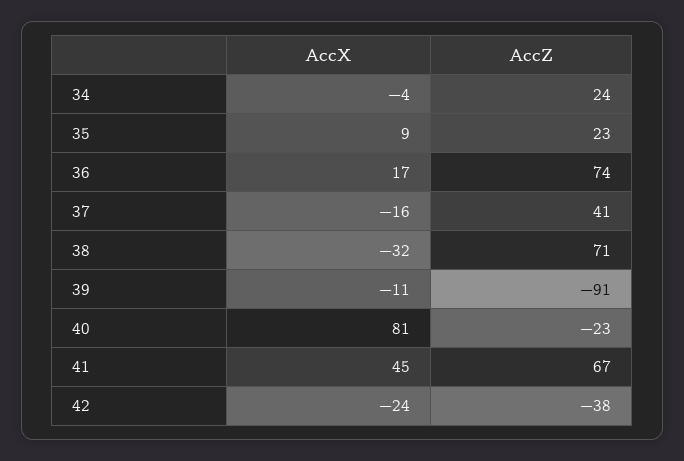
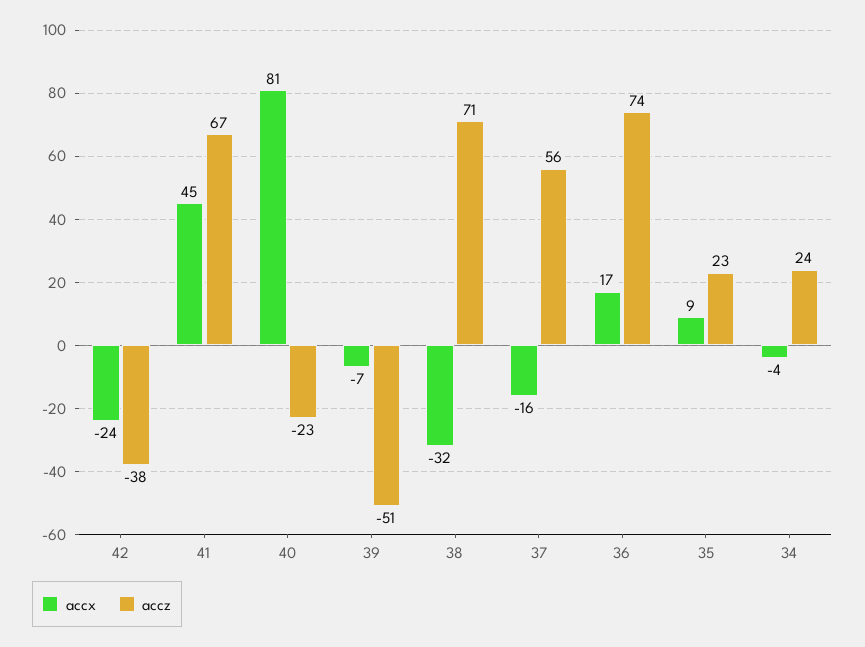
AccZ, 37: 41 -> 56
AccX, 39: -11 -> -7
AccZ, 39: -91 -> -51

